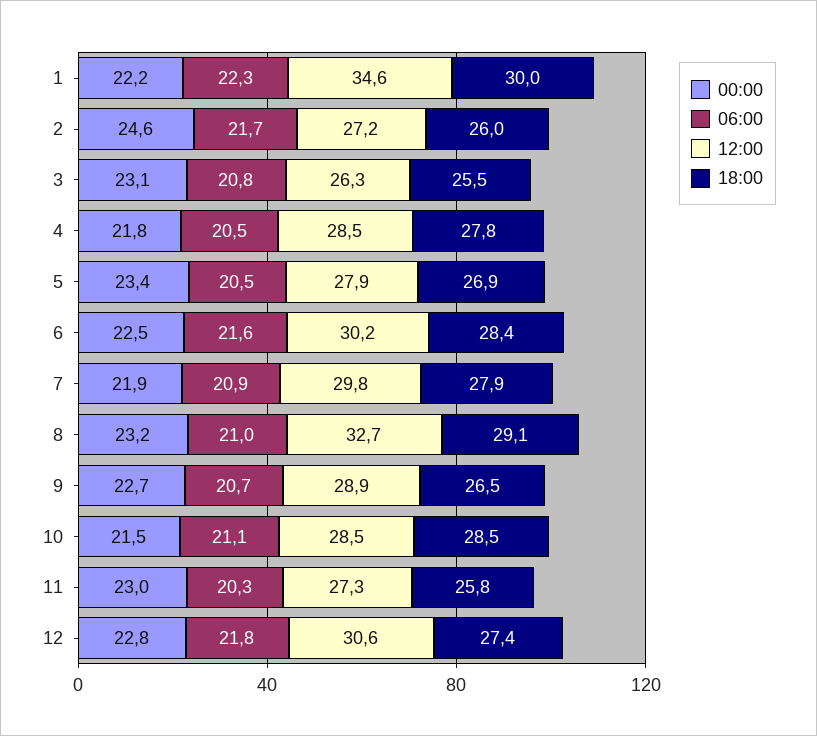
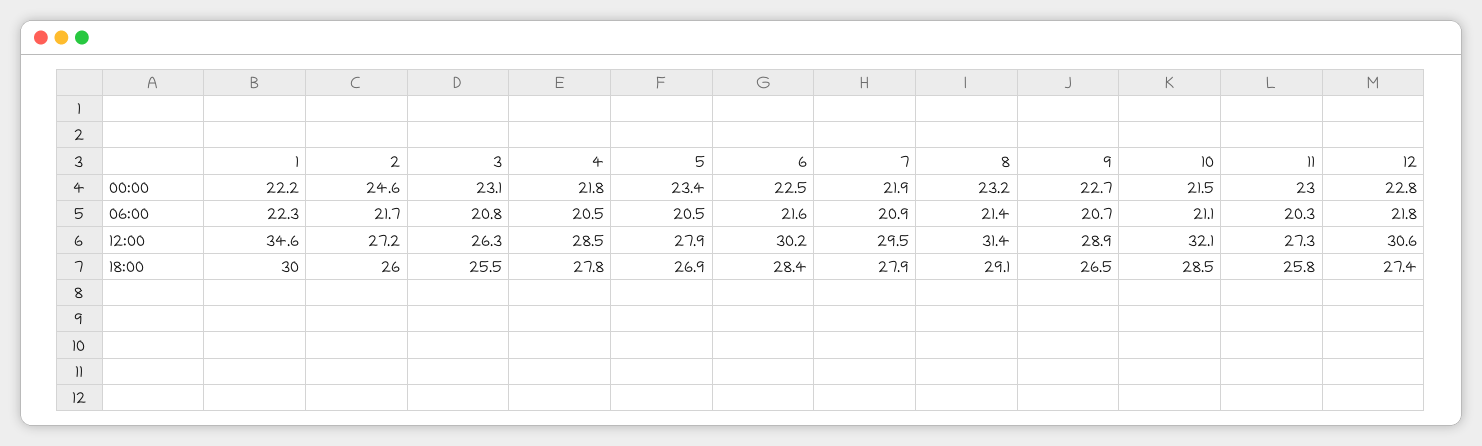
12:00, 7: 29.8 -> 29.5
06:00, 8: 21 -> 21.4
12:00, 8: 32.7 -> 31.4
12:00, 10: 28.5 -> 32.1

